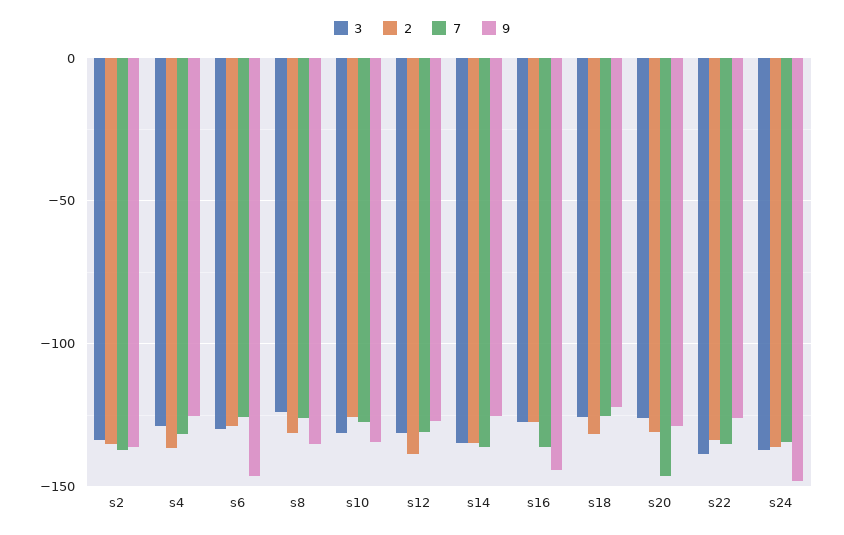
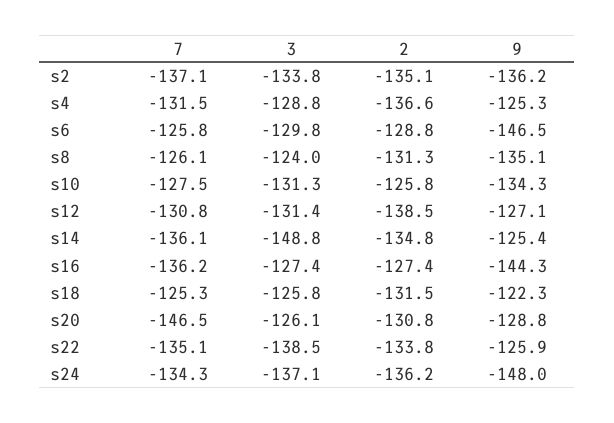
3, s14: -135 -> -148.8

